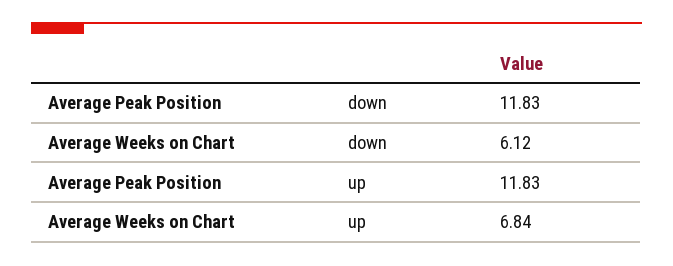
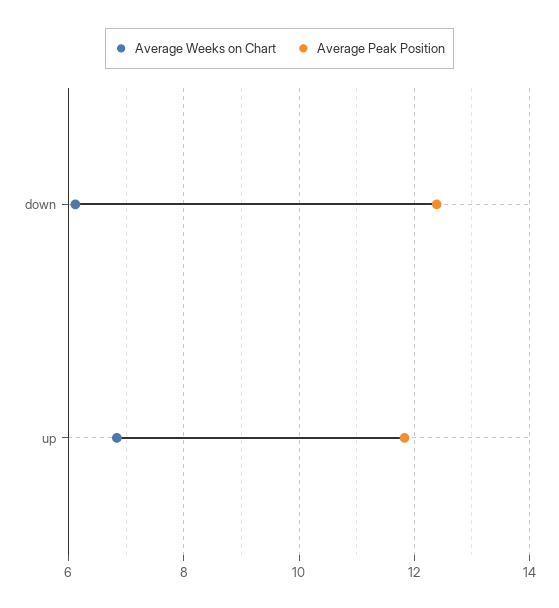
Average Peak Position, down: 11.83 -> 12.4

